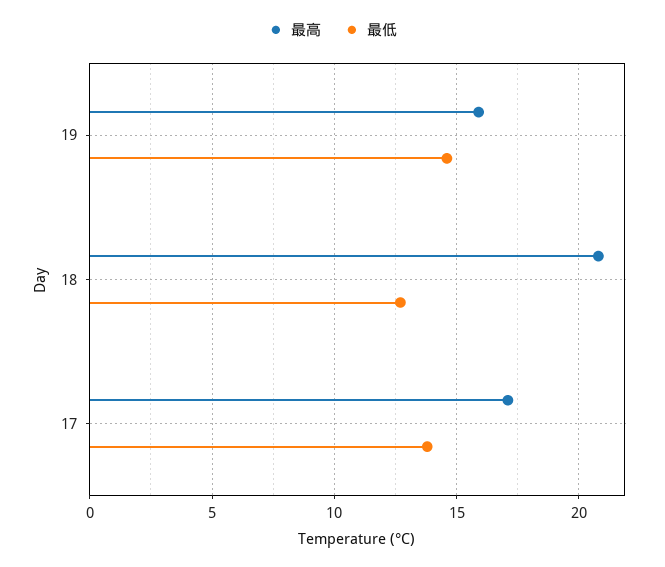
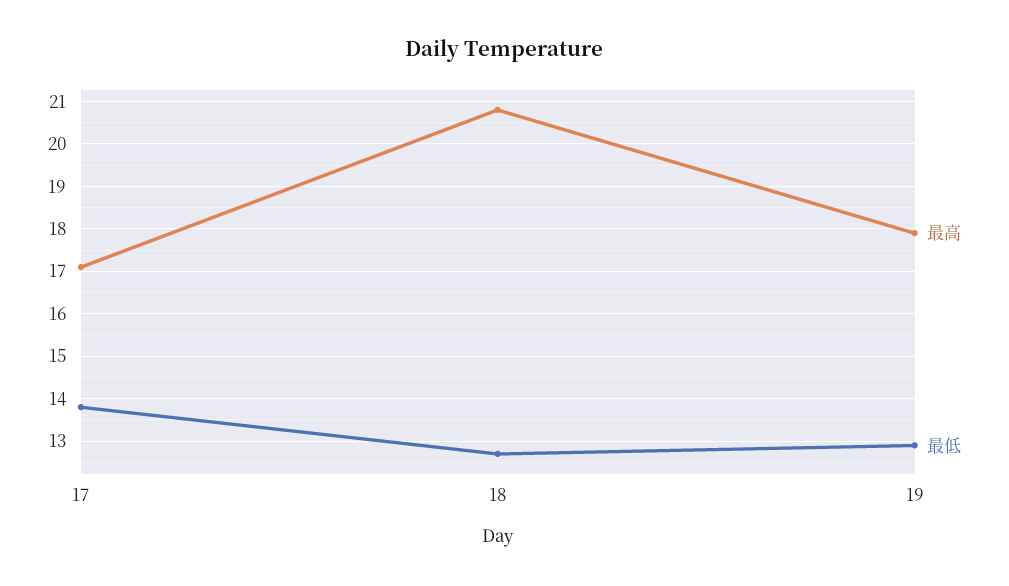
最高, 19: 16 -> 18
最低, 19: 14.5 -> 13

